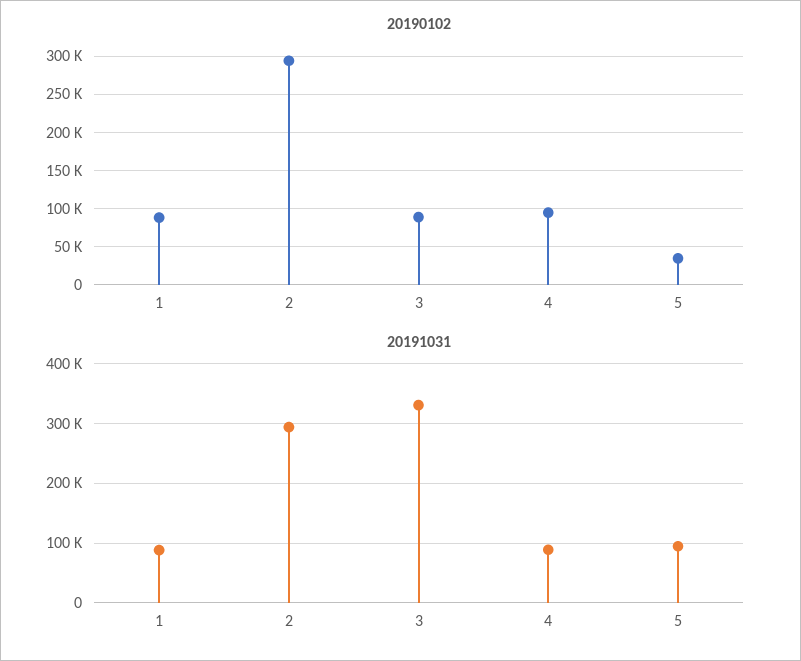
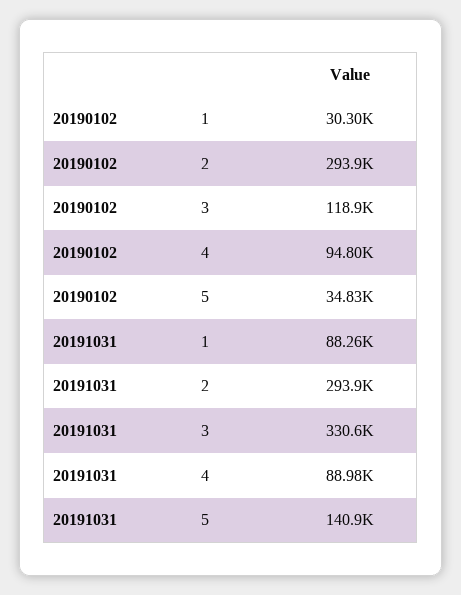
20190102, 1: 90000 -> 30300
20190102, 3: 90000 -> 118900
20191031, 5: 100000 -> 140900

